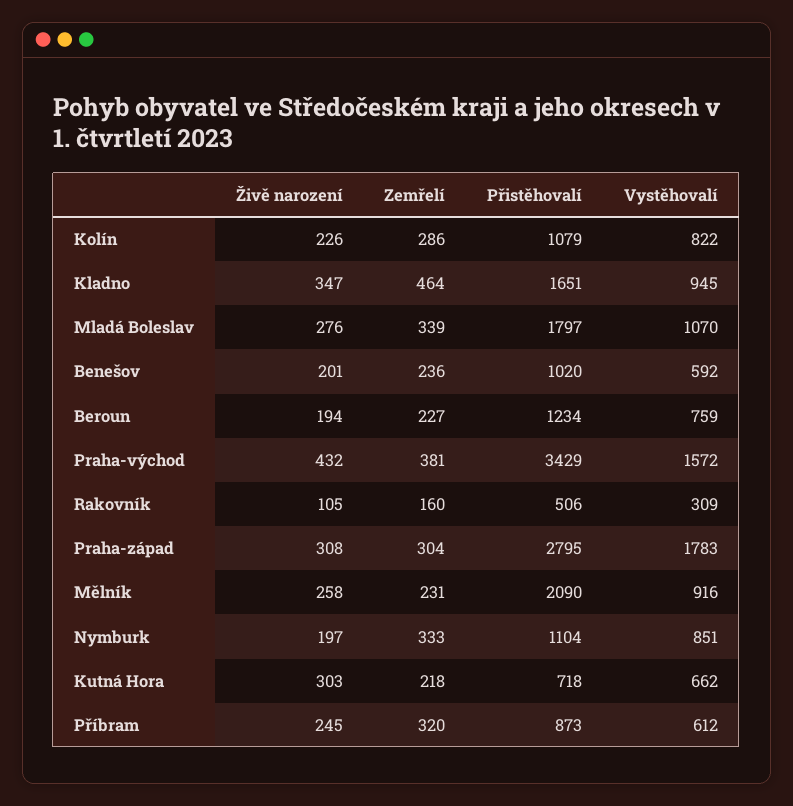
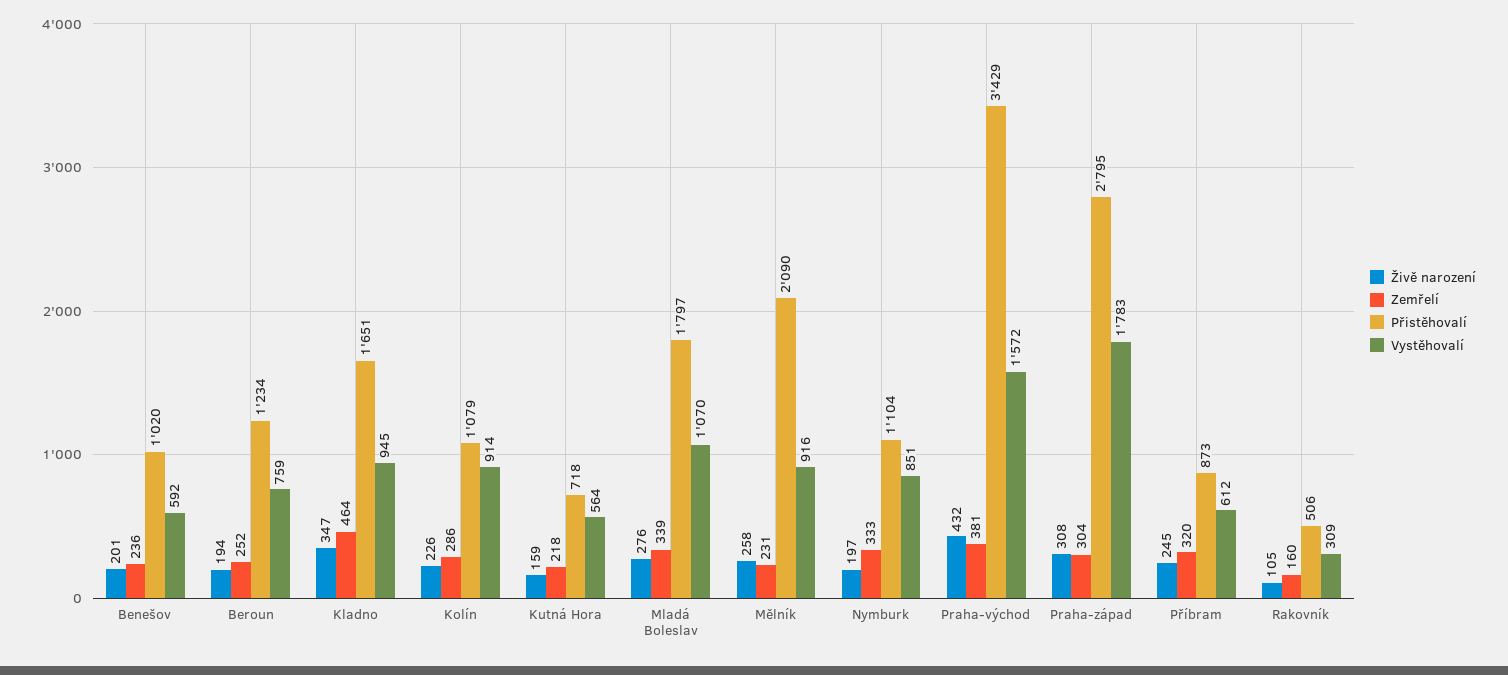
Vystěhovalí, Kolín: 822 -> 914
Zemřelí, Beroun: 227 -> 252
Živě narození, Kutná Hora: 303 -> 159
Vystěhovalí, Kutná Hora: 662 -> 564

